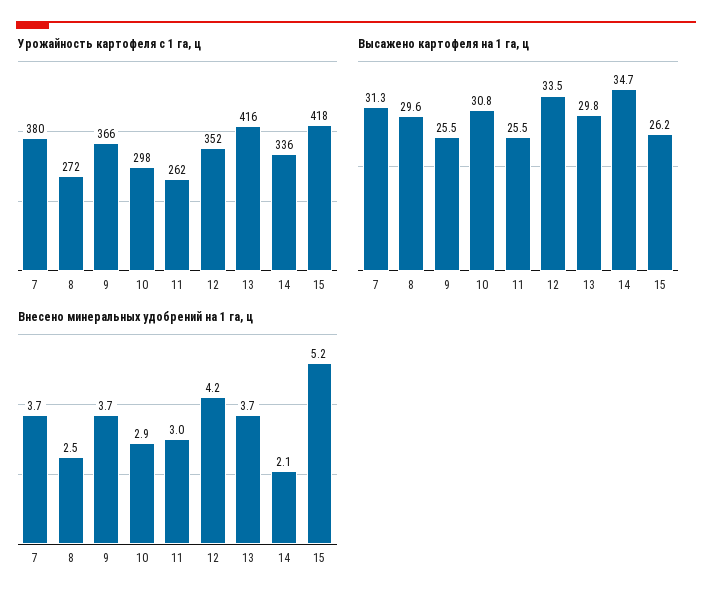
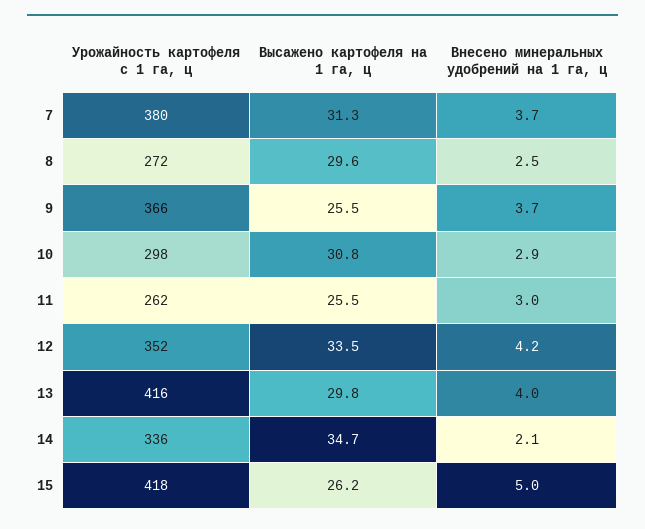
Внесено минеральных удобрений на 1 га, ц, 13: 3.7 -> 4
Внесено минеральных удобрений на 1 га, ц, 15: 5.2 -> 5

